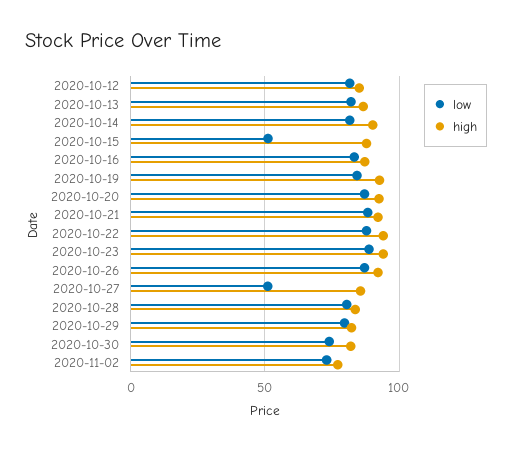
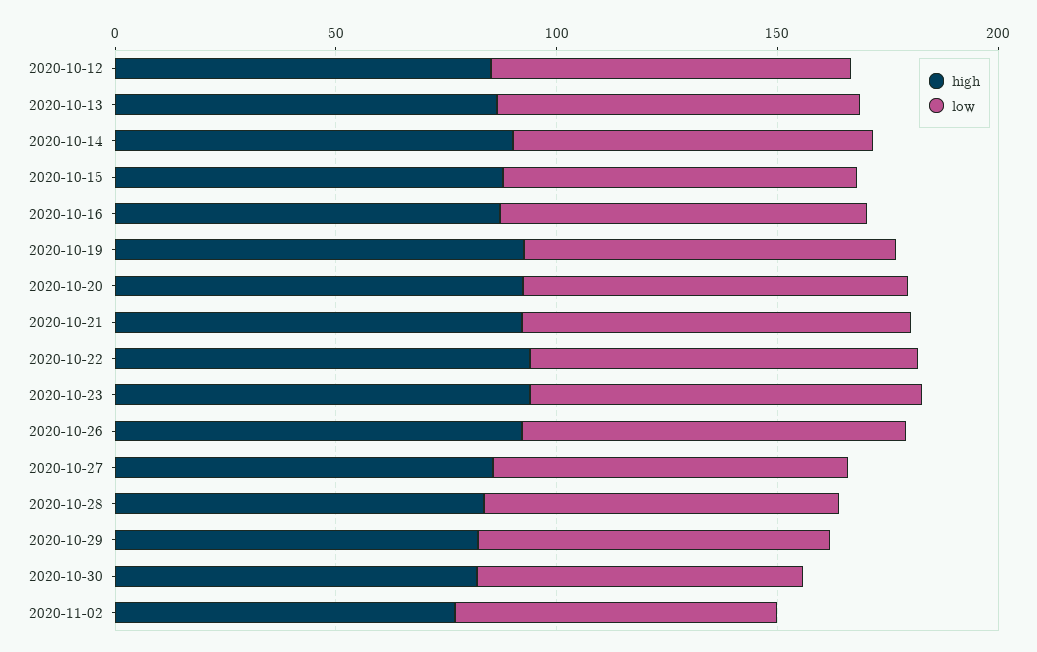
low, 2020-10-15: 50 -> 80
low, 2020-10-27: 50 -> 80

